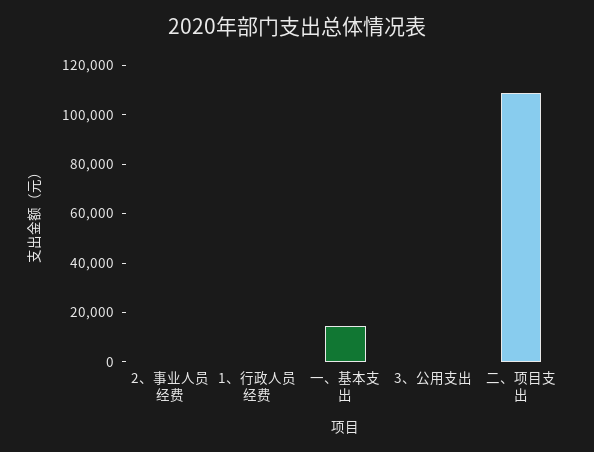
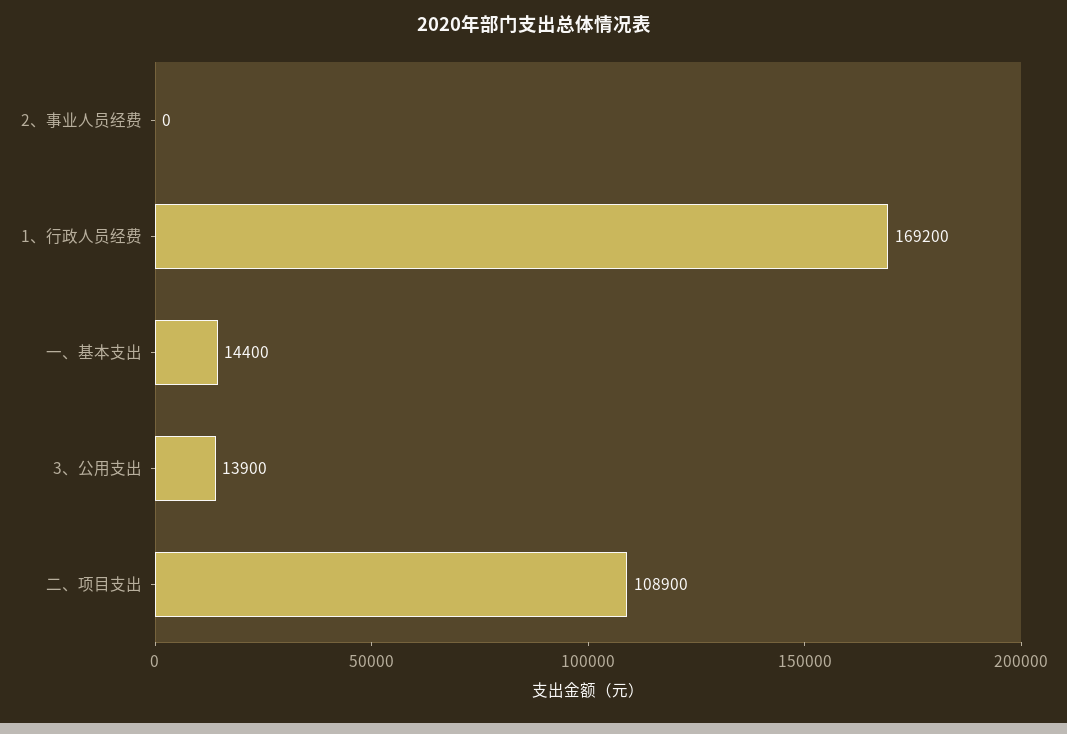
1、行政人员经费: 0 -> 169200
3、公用支出: 0 -> 13900

